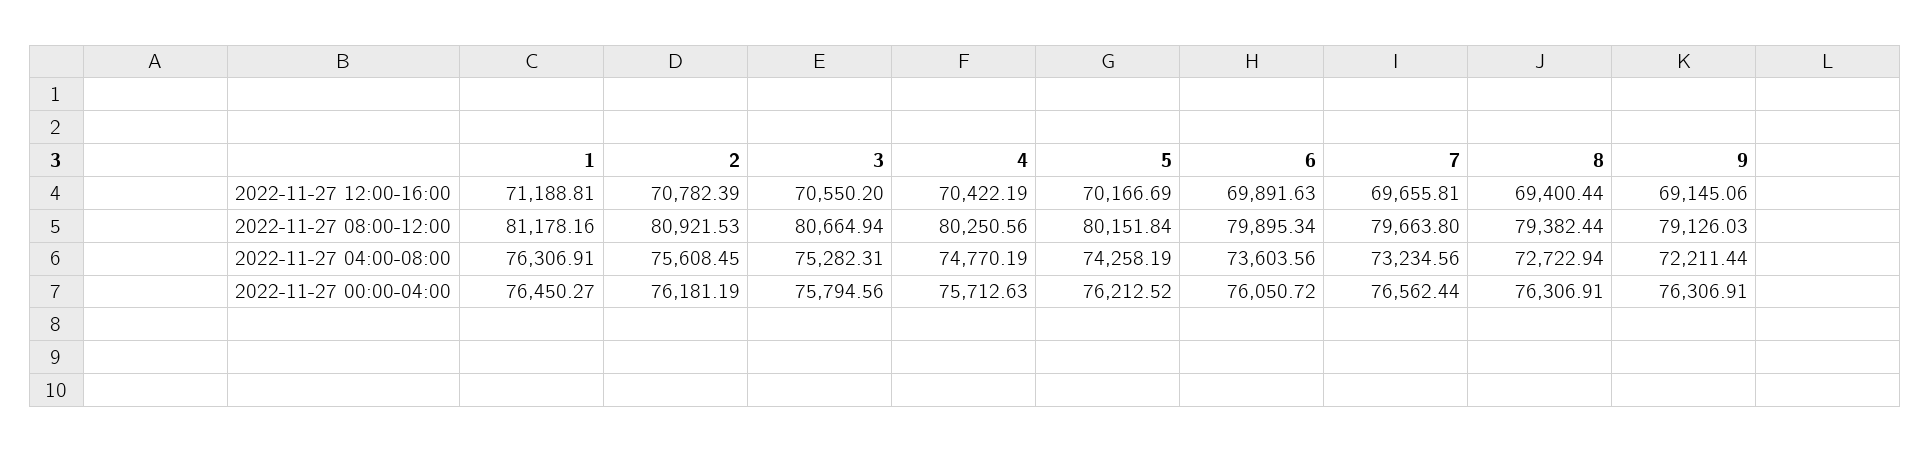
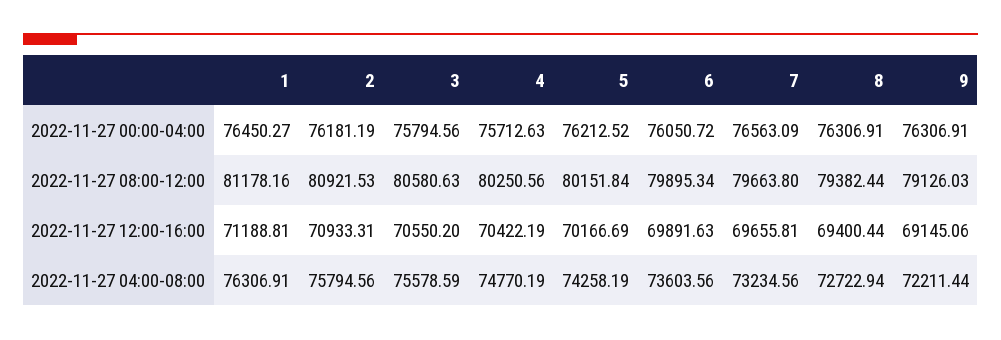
2, 2022-11-27 12:00-16:00: 70782.39 -> 70933.31
3, 2022-11-27 08:00-12:00: 80664.94 -> 80580.63
2, 2022-11-27 04:00-08:00: 75608.45 -> 75794.56
3, 2022-11-27 04:00-08:00: 75282.31 -> 75578.59
7, 2022-11-27 00:00-04:00: 76562.44 -> 76563.09

